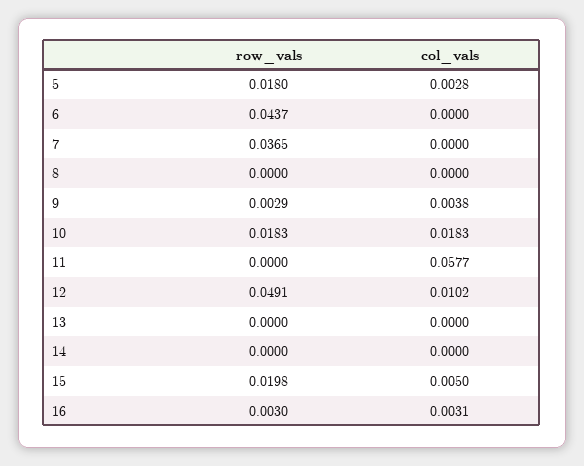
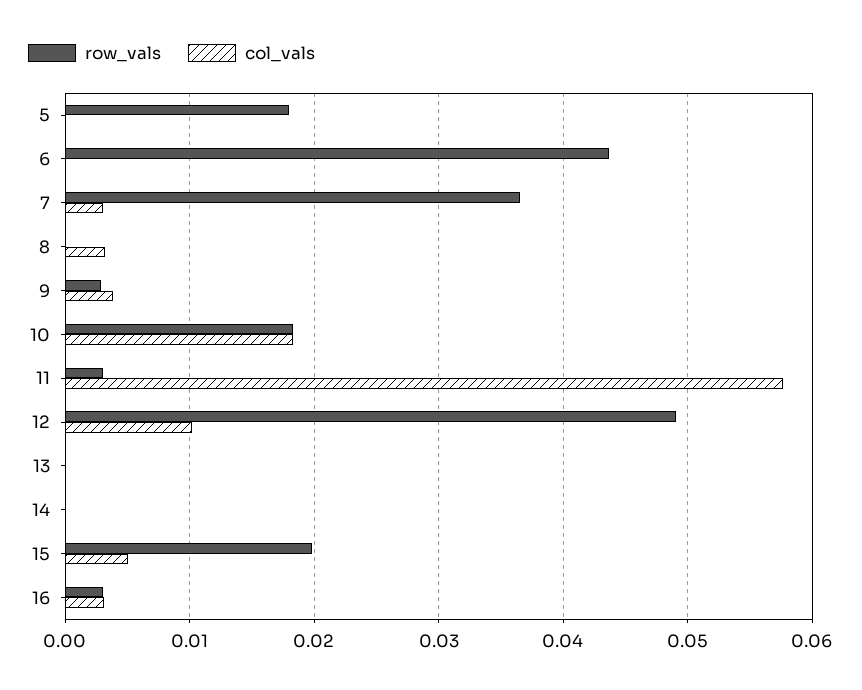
col_vals, 5: 0.0028 -> 0
col_vals, 7: 0 -> 0.003
col_vals, 8: 0 -> 0.003
row_vals, 11: 0 -> 0.003

